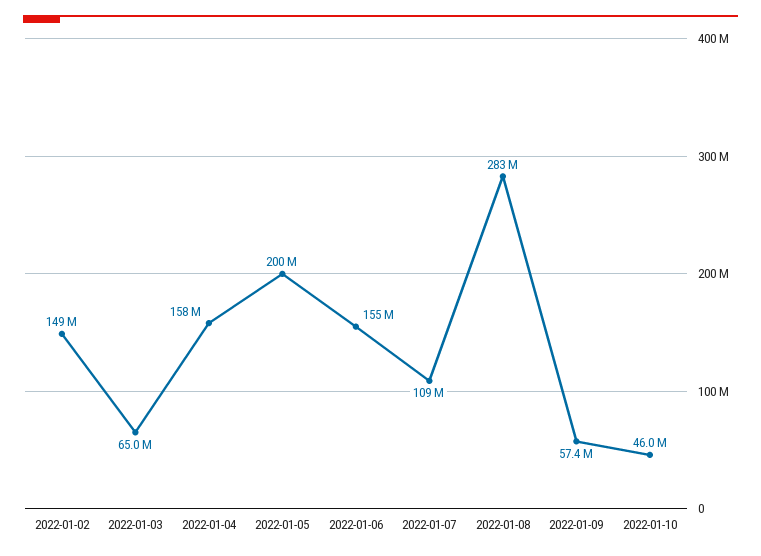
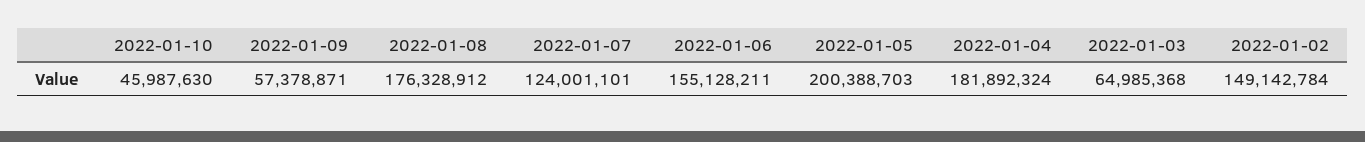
2022-01-04: 158000000 -> 181892324
2022-01-07: 109000000 -> 124001101
2022-01-08: 283000000 -> 176328912

